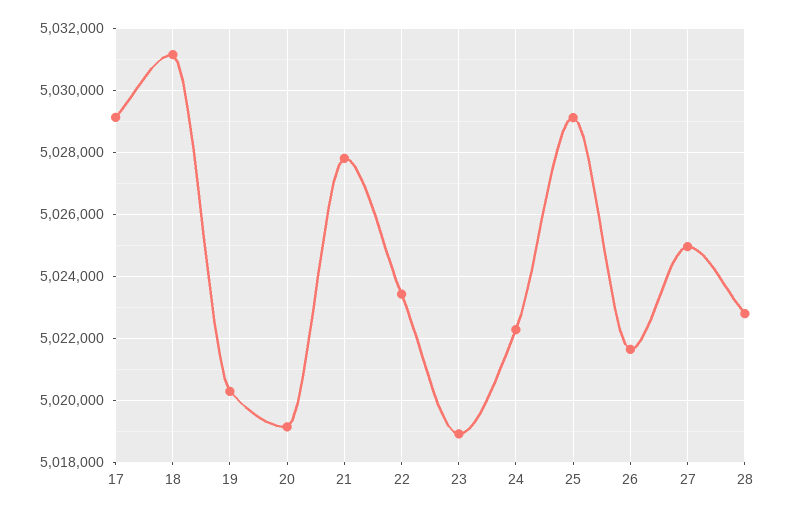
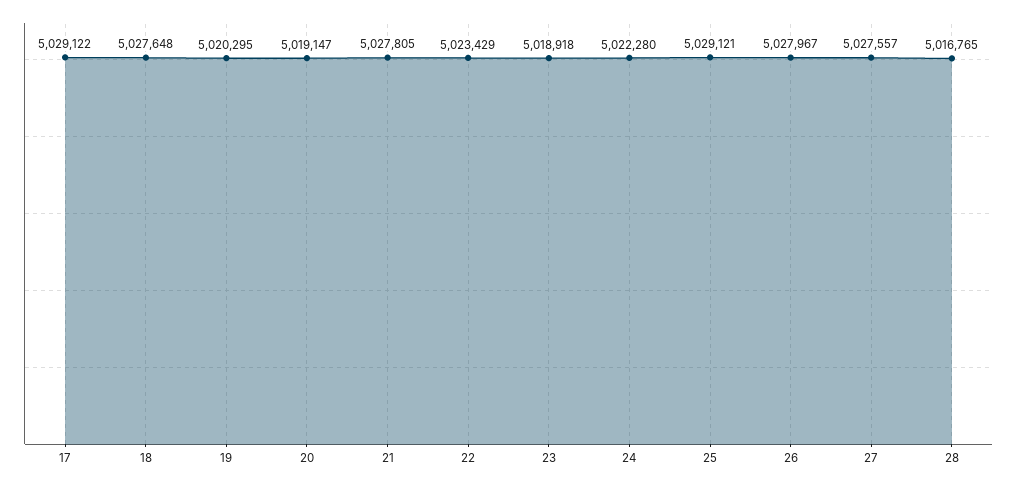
18: 5031200 -> 5027648
26: 5021600 -> 5027967
27: 5025000 -> 5027557
28: 5022800 -> 5016765

